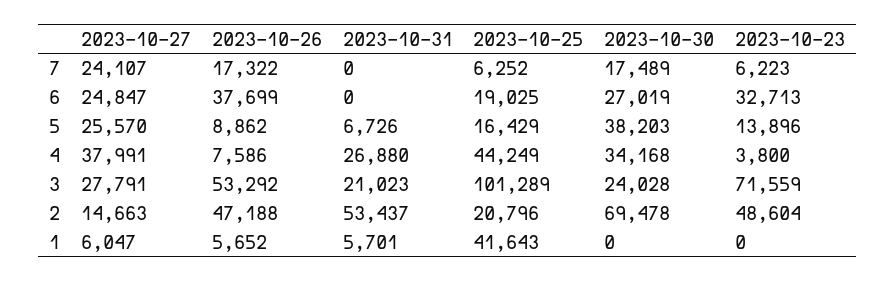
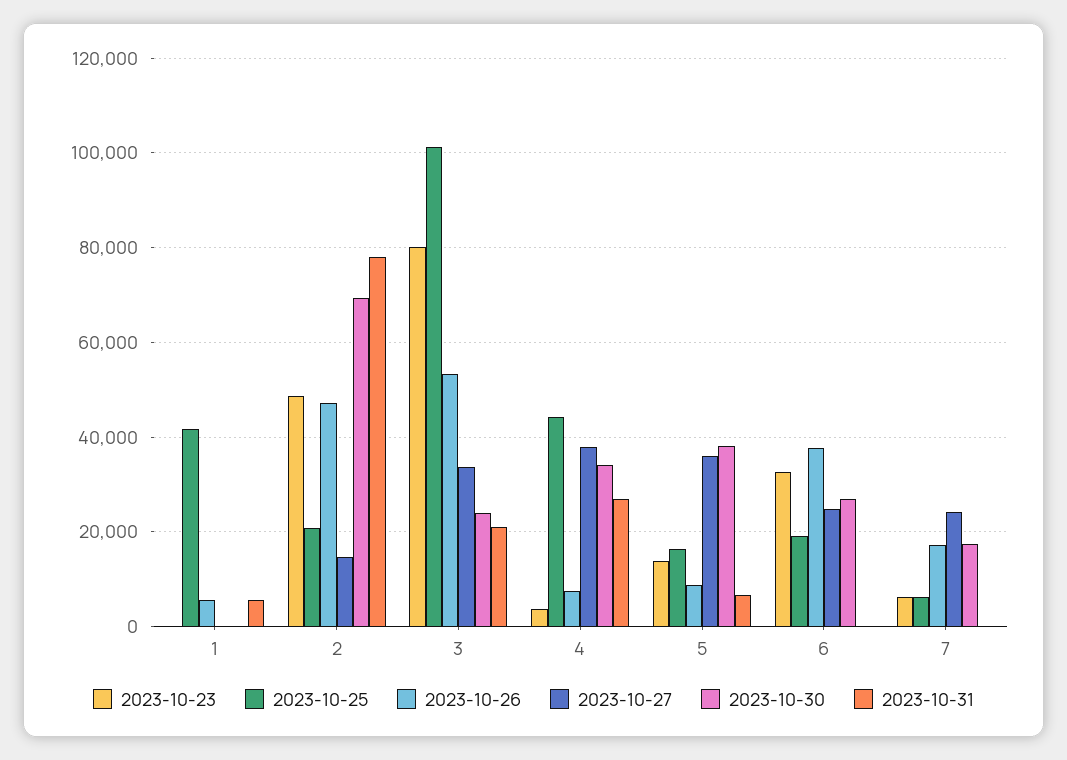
2023-10-27, 5: 25570 -> 36000
2023-10-27, 3: 27791 -> 34000
2023-10-23, 3: 71559 -> 80000
2023-10-31, 2: 53437 -> 78000
2023-10-27, 1: 6047 -> 0

